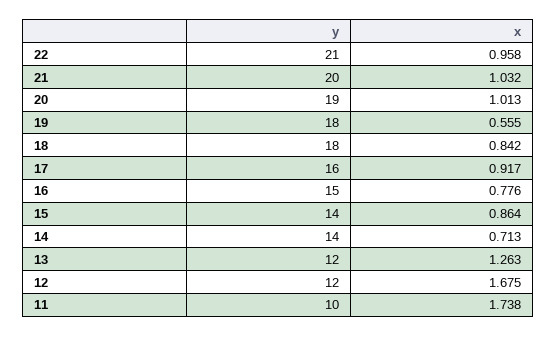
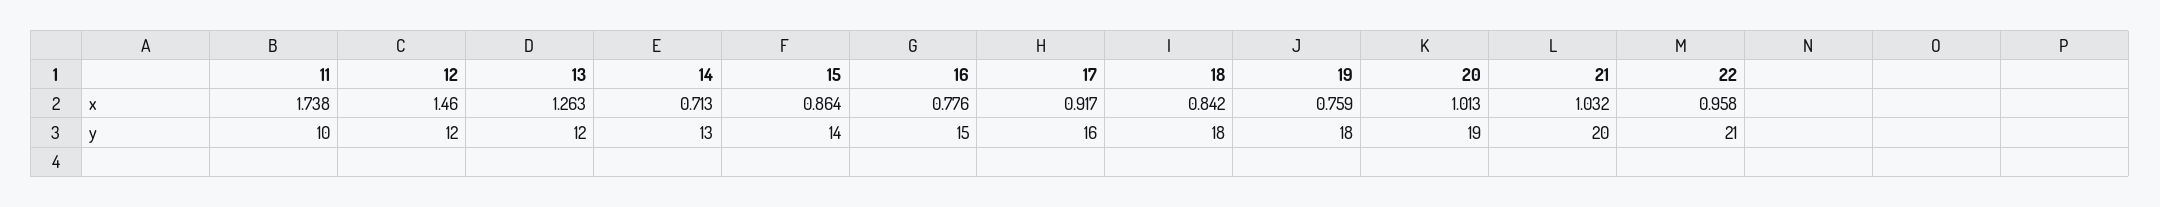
x, 19: 0.555 -> 0.759
y, 14: 14 -> 13
x, 12: 1.675 -> 1.46

